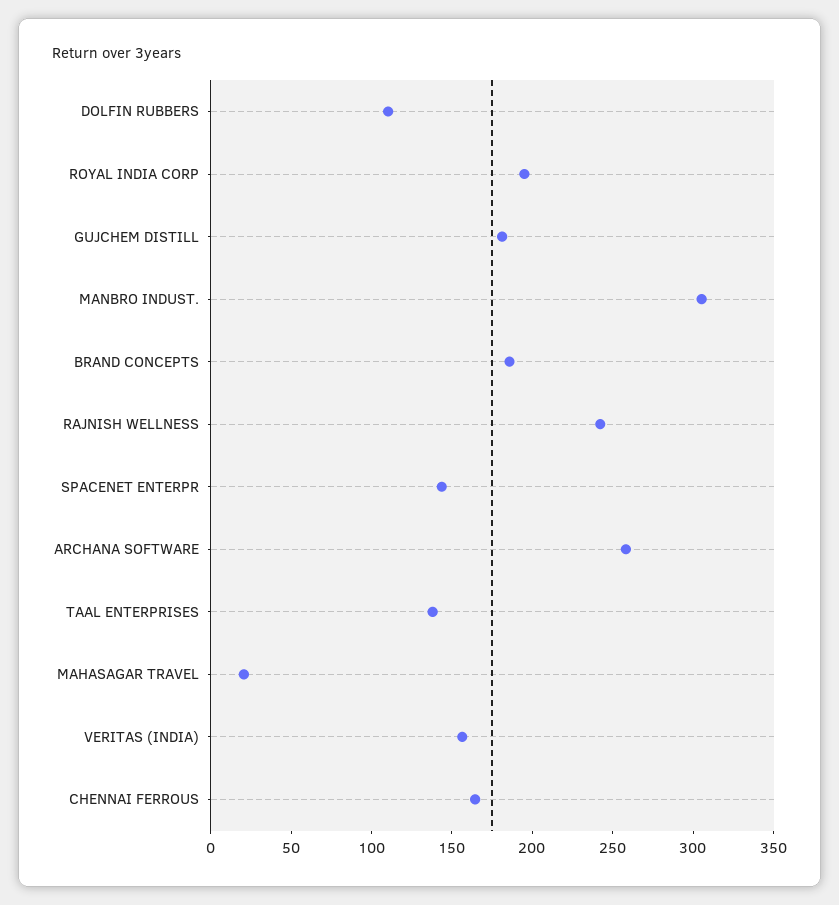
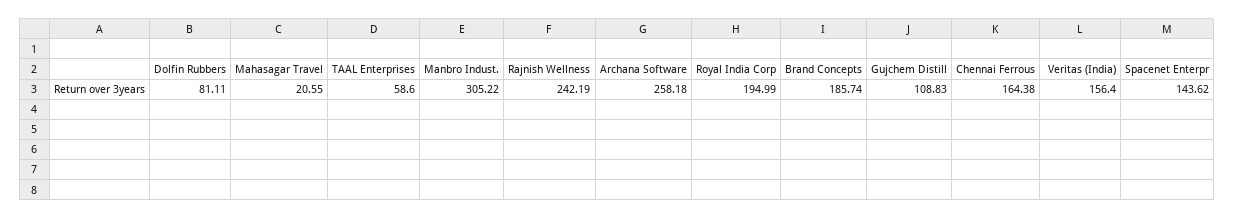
DOLFIN RUBBERS: 110 -> 81.11
GUJCHEM DISTILL: 180 -> 108.83
TAAL ENTERPRISES: 140 -> 58.6

